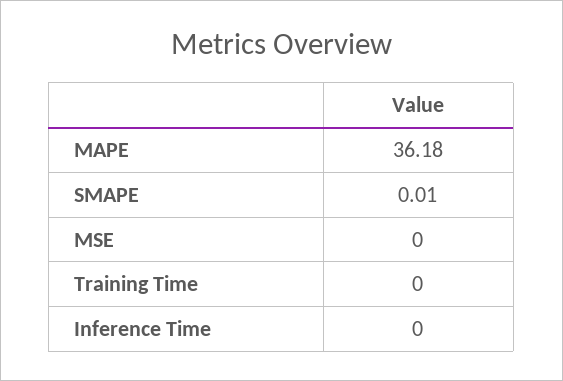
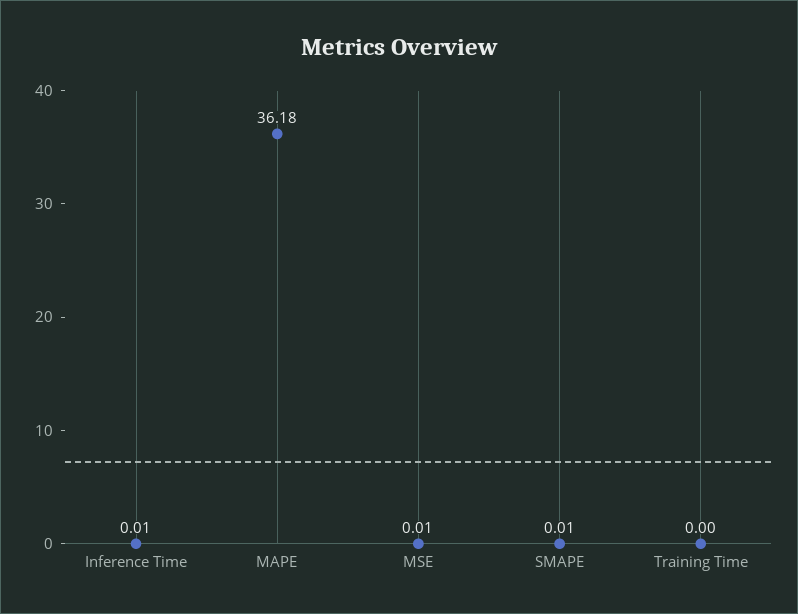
MSE: 0 -> 0.01
Inference Time: 0 -> 0.01

